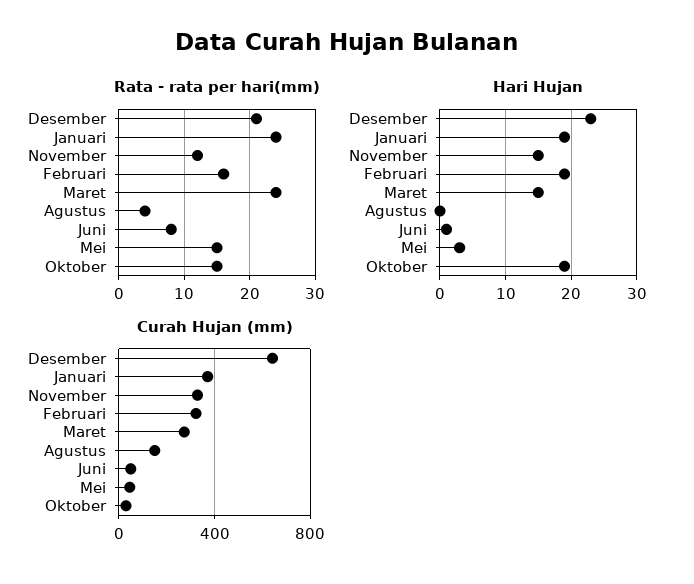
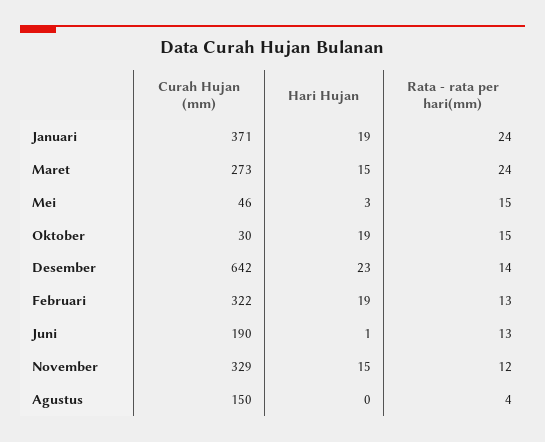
Rata - rata per hari(mm), Desember: 21 -> 14
Rata - rata per hari(mm), Februari: 16 -> 13
Rata - rata per hari(mm), Juni: 8 -> 13
Curah Hujan (mm), Juni: 50 -> 190

